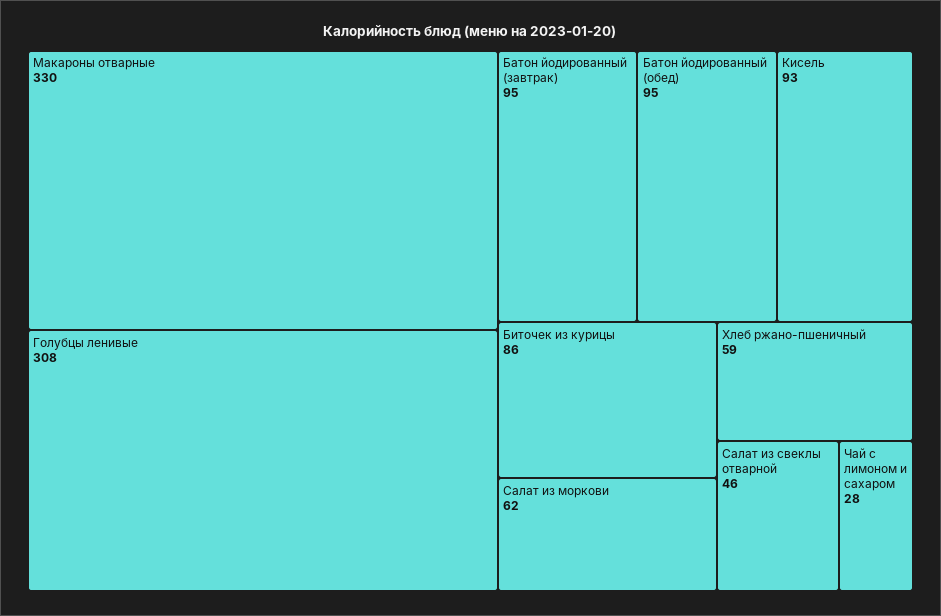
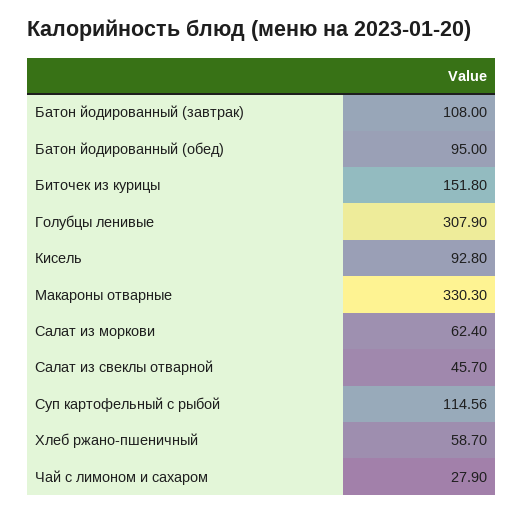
Батон йодированный (завтрак): 95 -> 108
Биточек из курицы: 86 -> 151.8
Суп картофельный с рыбой: none -> 114.56

